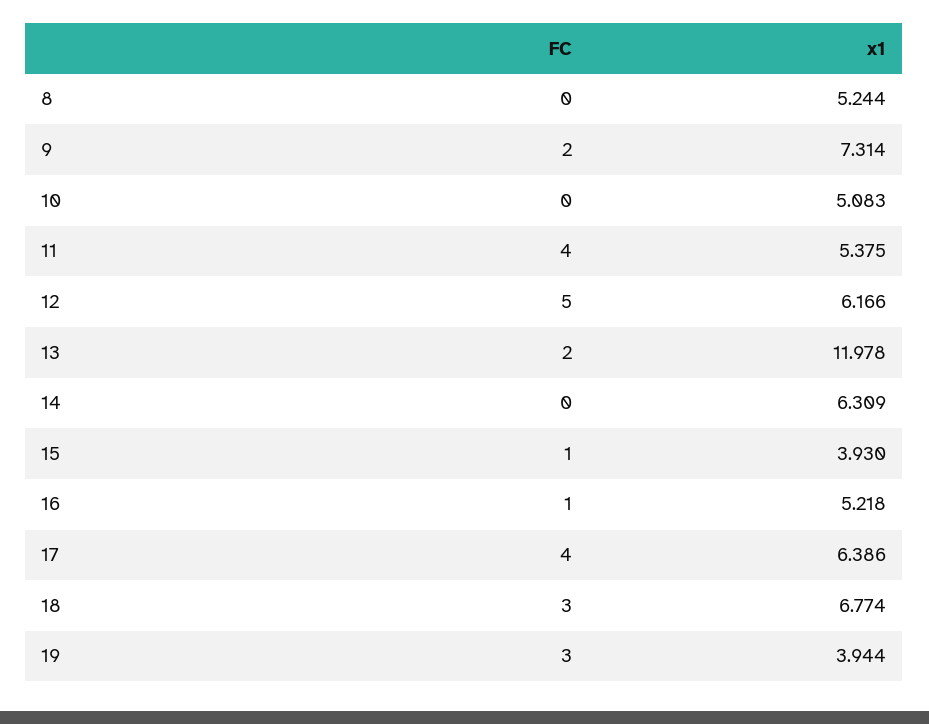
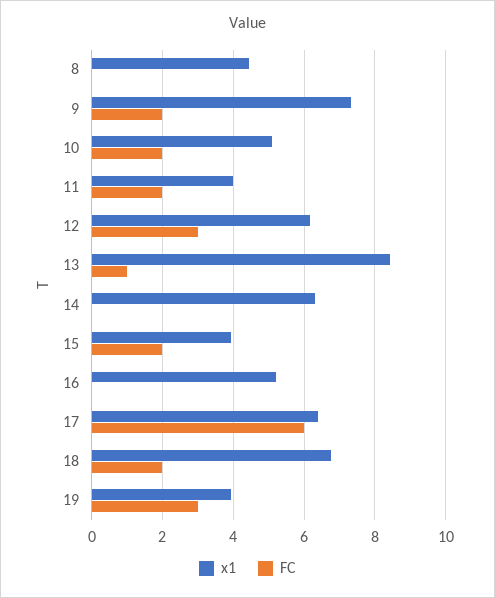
x1, 8: 5.244 -> 4.4
FC, 10: 0 -> 2
FC, 11: 4 -> 2
x1, 11: 5.375 -> 4
FC, 12: 5 -> 3
FC, 13: 2 -> 1
x1, 13: 11.978 -> 8.4
FC, 15: 1 -> 2
FC, 16: 1 -> 0
FC, 17: 4 -> 6
FC, 18: 3 -> 2

